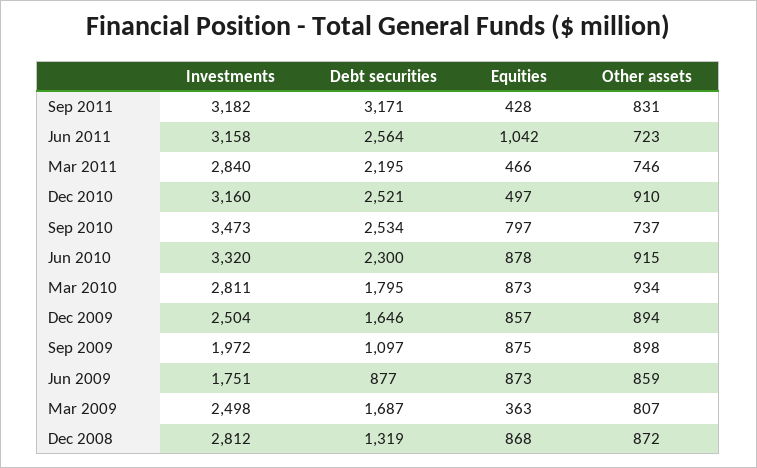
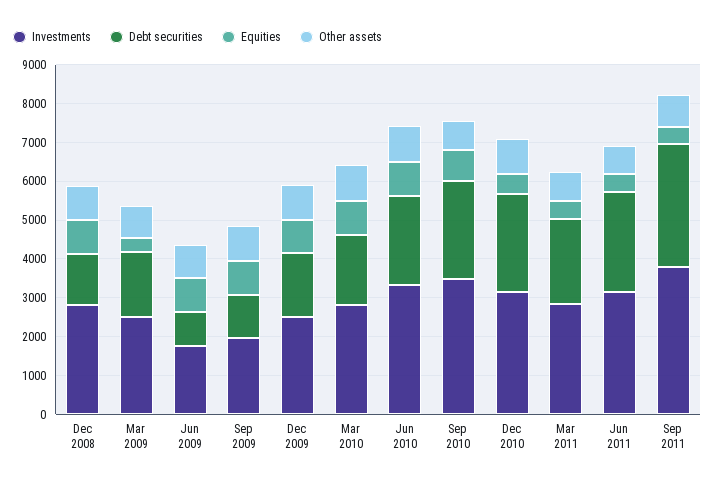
Investments, Sep 2011: 3182 -> 3750
Equities, Jun 2011: 1042 -> 500

